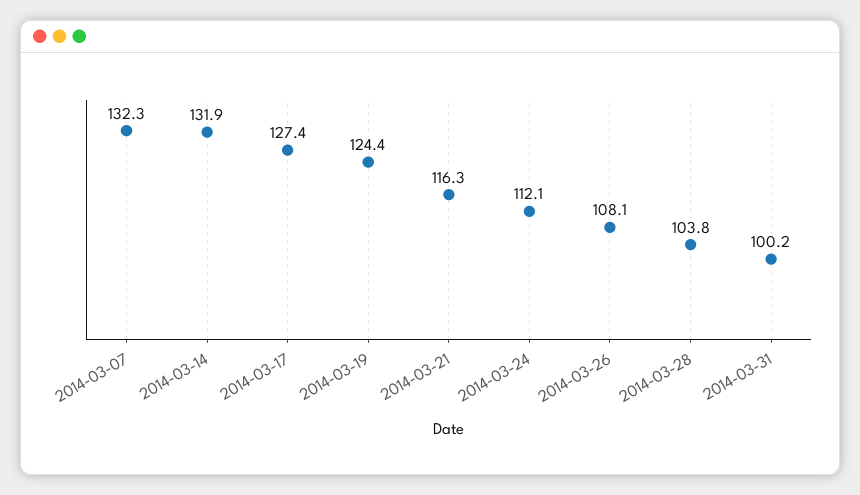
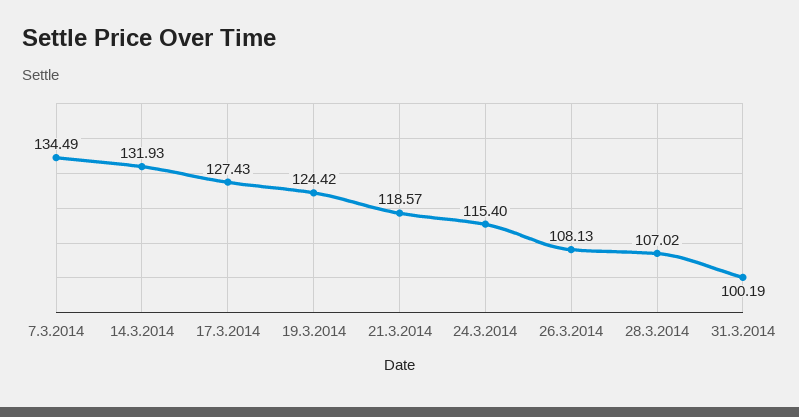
2014-03-07: 132.3 -> 134.49
2014-03-21: 116.3 -> 118.57
2014-03-24: 112.1 -> 115.4
2014-03-28: 103.8 -> 107.02

